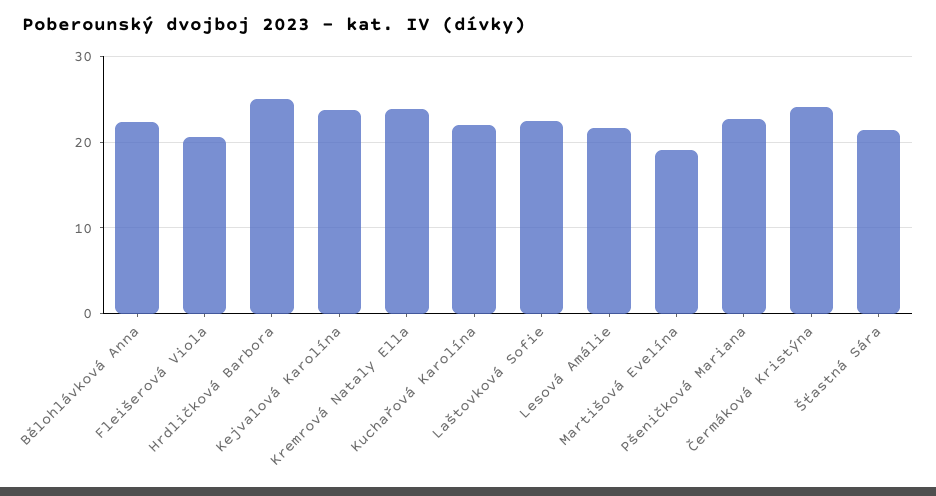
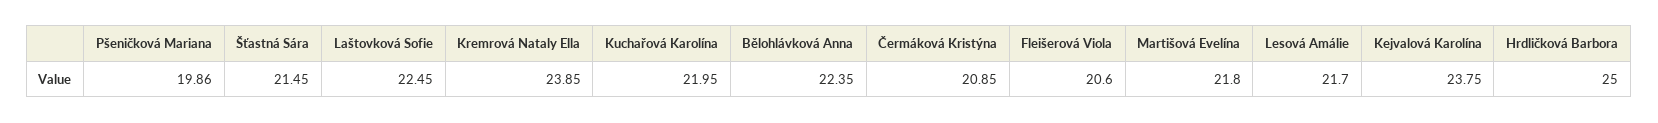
Martišová Evelína: 19 -> 21.8
Pšeničková Mariana: 23 -> 19.86
Čermáková Kristýna: 24 -> 20.85

